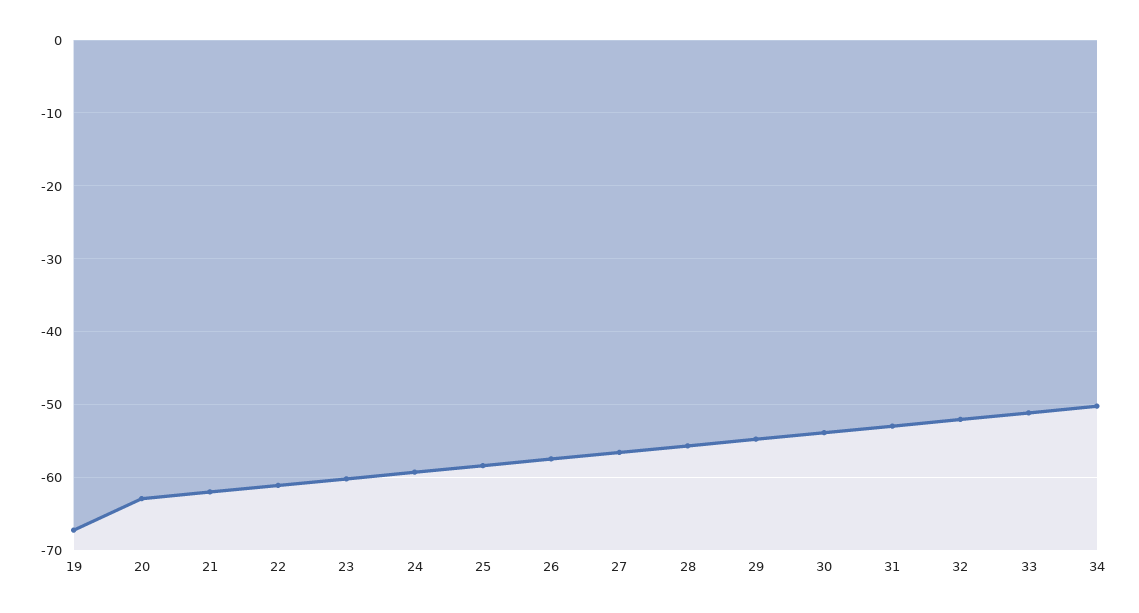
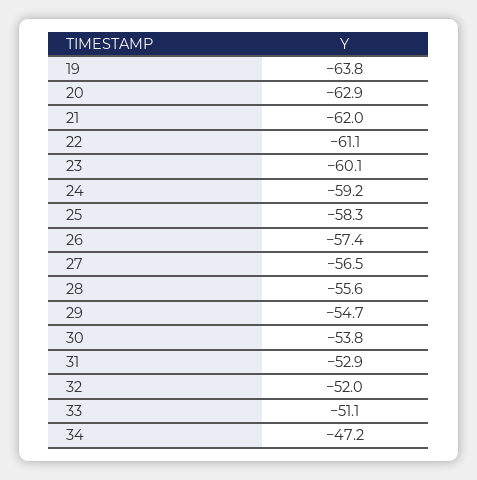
19: -67 -> -63.8
34: -50 -> -47.2

